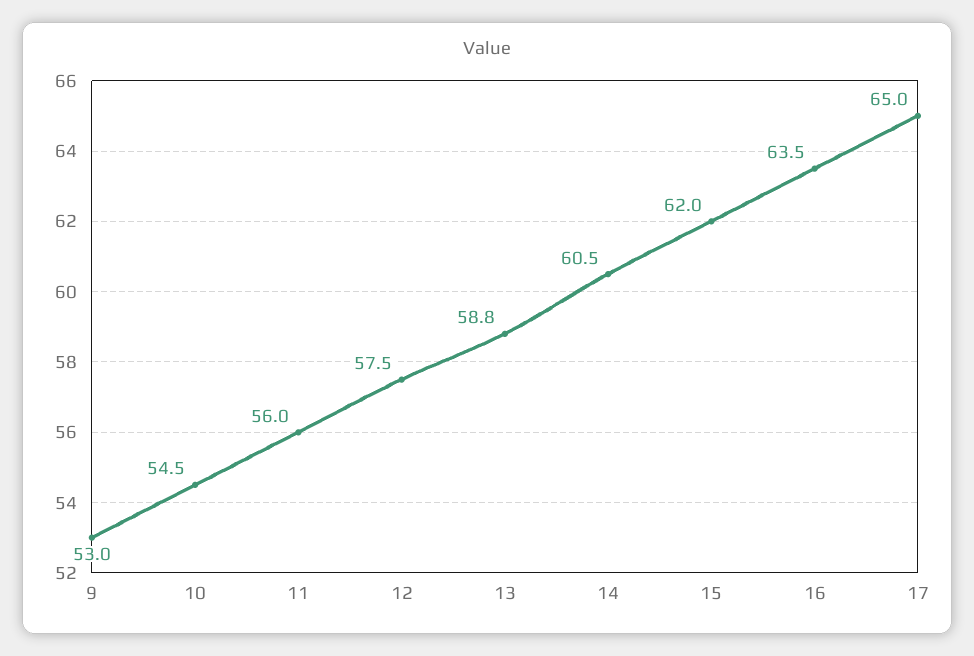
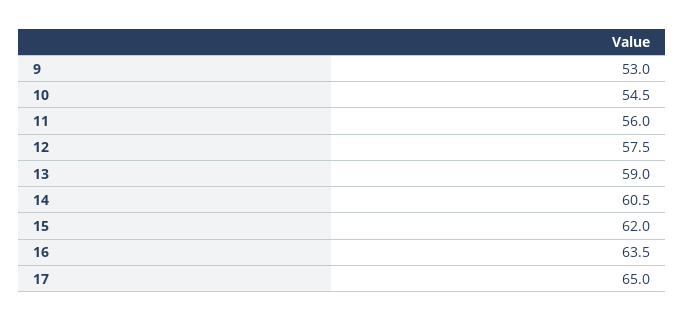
13: 58.8 -> 59

